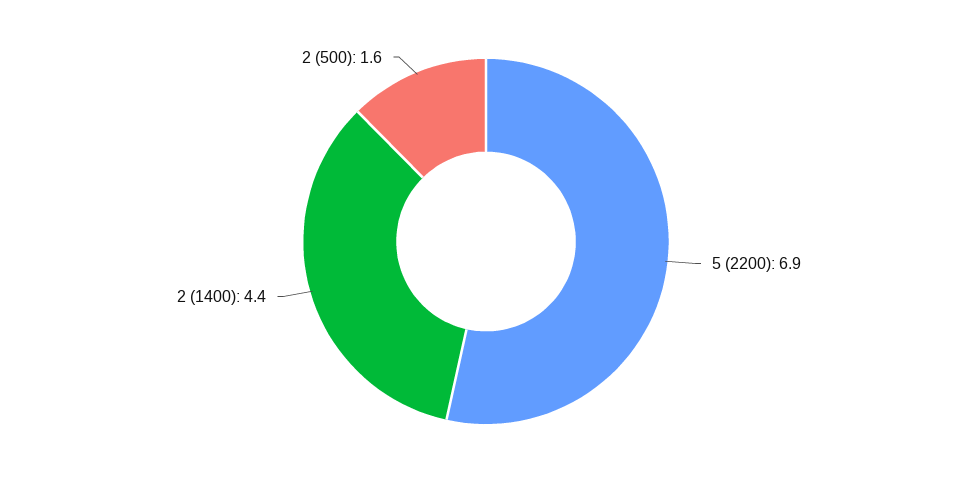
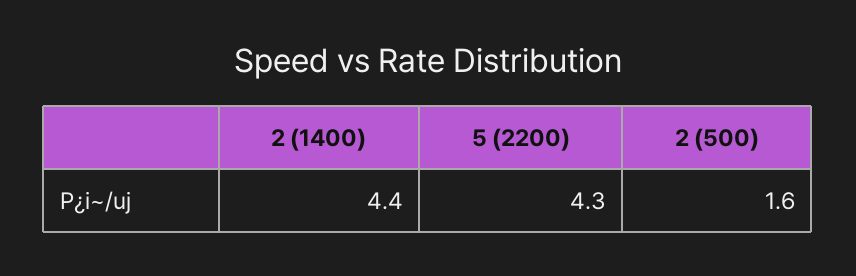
5 (2200): 6.9 -> 4.3

